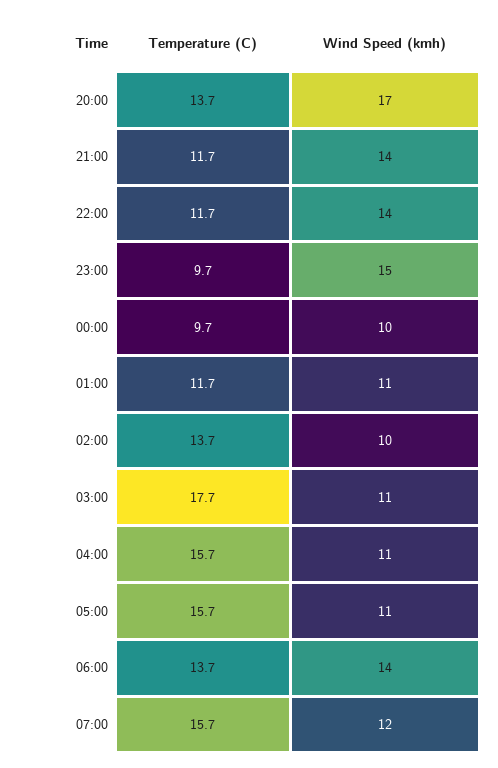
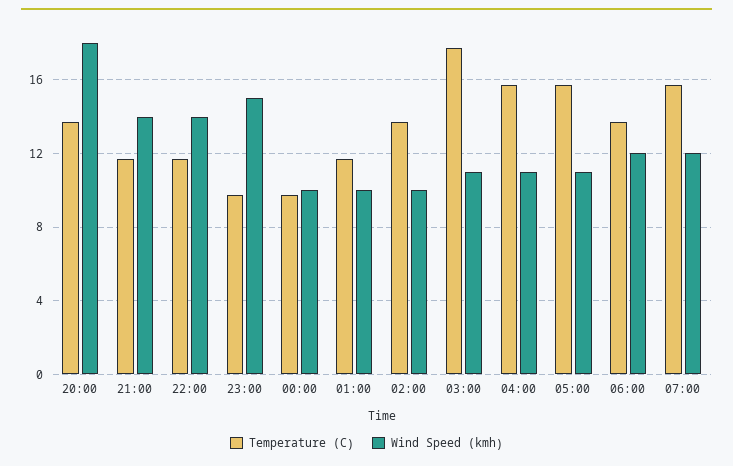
Wind Speed (kmh), 20:00: 17 -> 18
Wind Speed (kmh), 01:00: 11 -> 10
Wind Speed (kmh), 06:00: 14 -> 12

